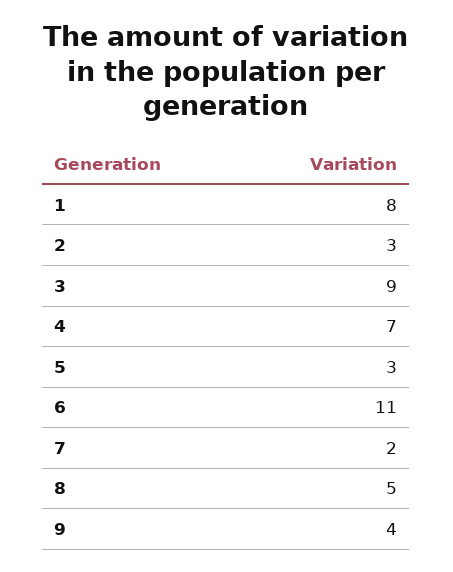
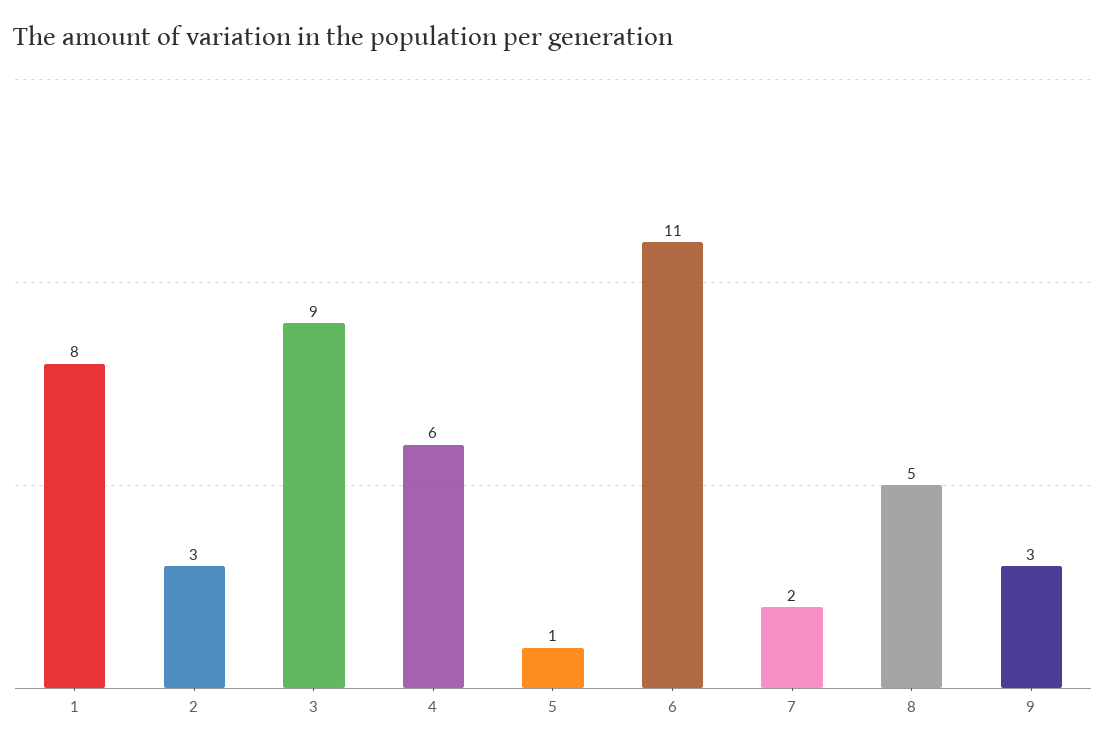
4: 7 -> 6
5: 3 -> 1
9: 4 -> 3

